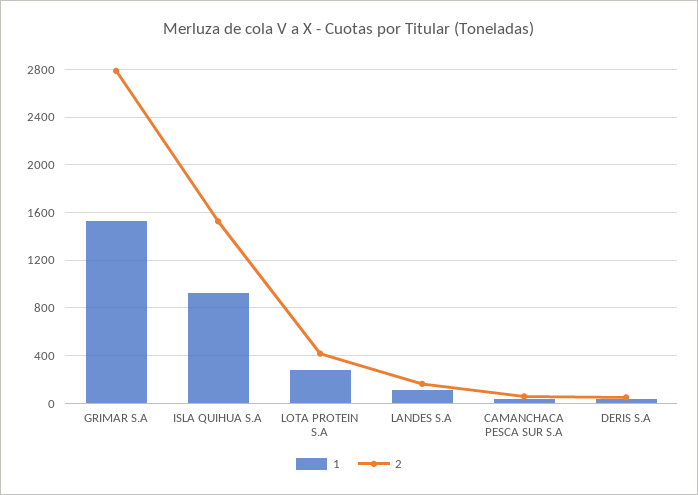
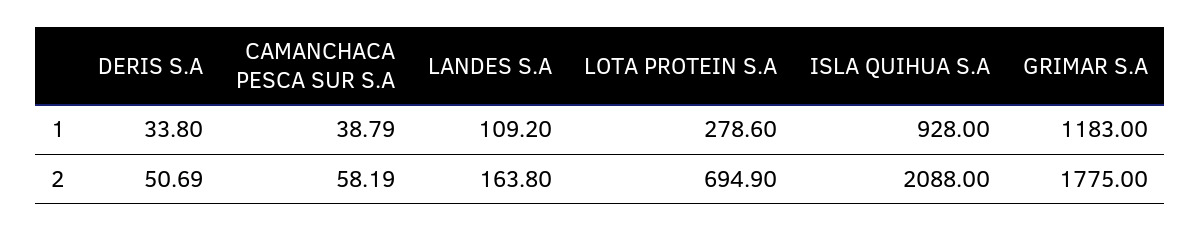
1, GRIMAR S.A: 1500 -> 1183
2, GRIMAR S.A: 2800 -> 1775
2, ISLA QUIHUA S.A: 1500 -> 2088
2, LOTA PROTEIN S.A: 400 -> 694.9

